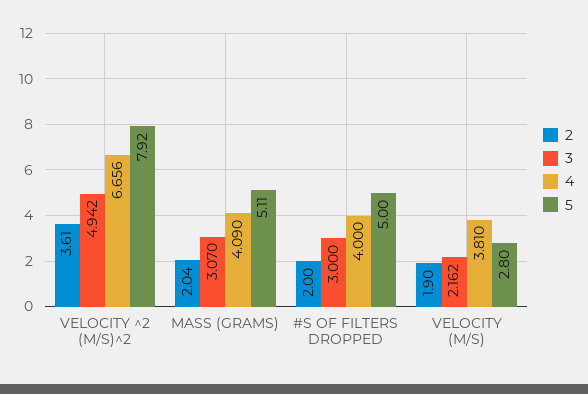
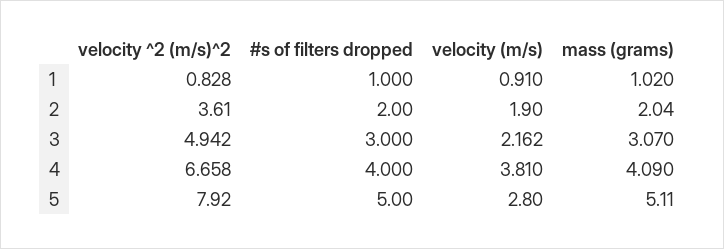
4, VELOCITY ^2 (M/S)^2: 6.656 -> 6.658
1, VELOCITY ^2 (M/S)^2: none -> 0.828
1, #S OF FILTERS DROPPED: none -> 1
1, VELOCITY (M/S): none -> 0.91
1, MASS (GRAMS): none -> 1.02

